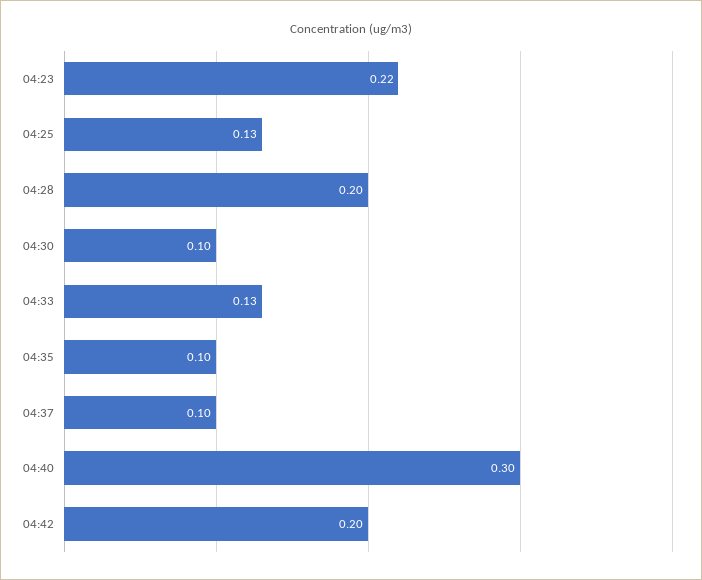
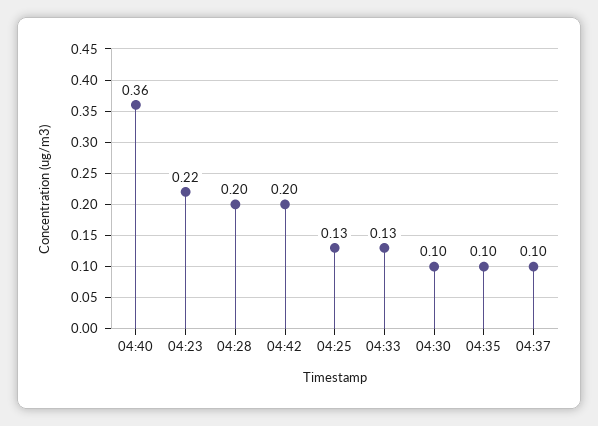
04:40: 0.3 -> 0.36

